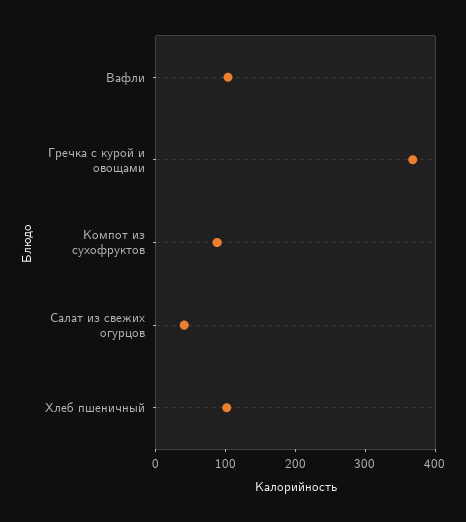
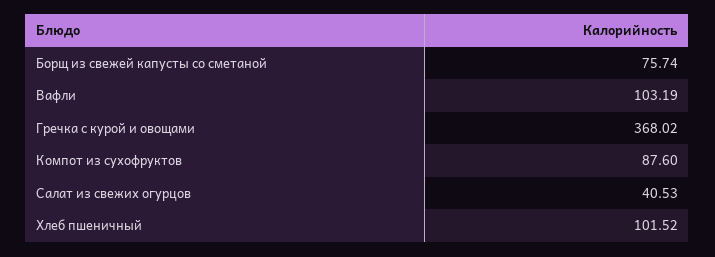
Борщ из свежей капусты со сметаной: none -> 75.74

